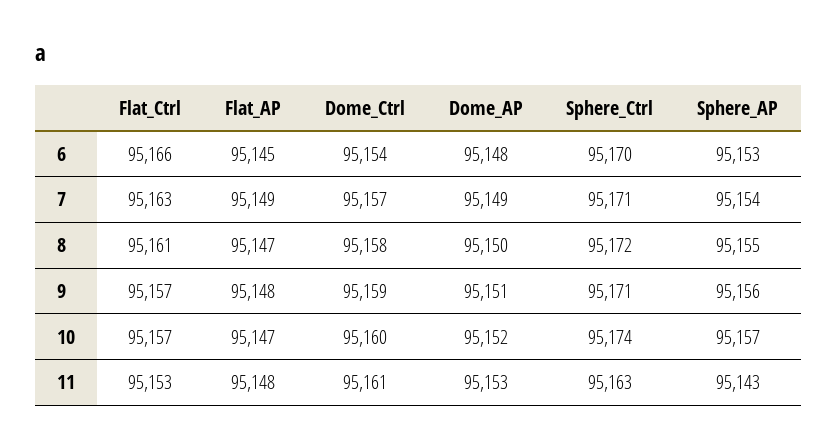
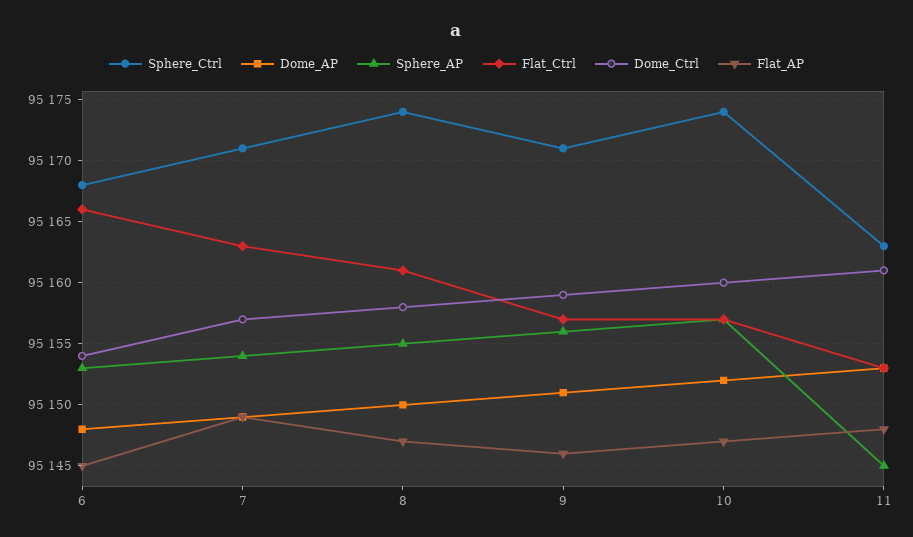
Sphere_Ctrl, 6: 95170 -> 95168
Sphere_Ctrl, 8: 95172 -> 95174
Flat_AP, 9: 95148 -> 95146
Sphere_AP, 11: 95143 -> 95145

